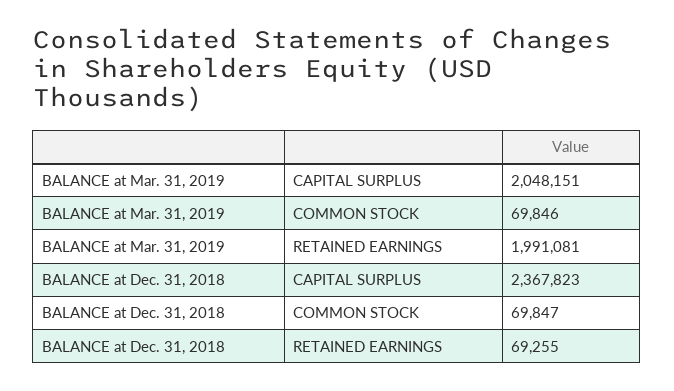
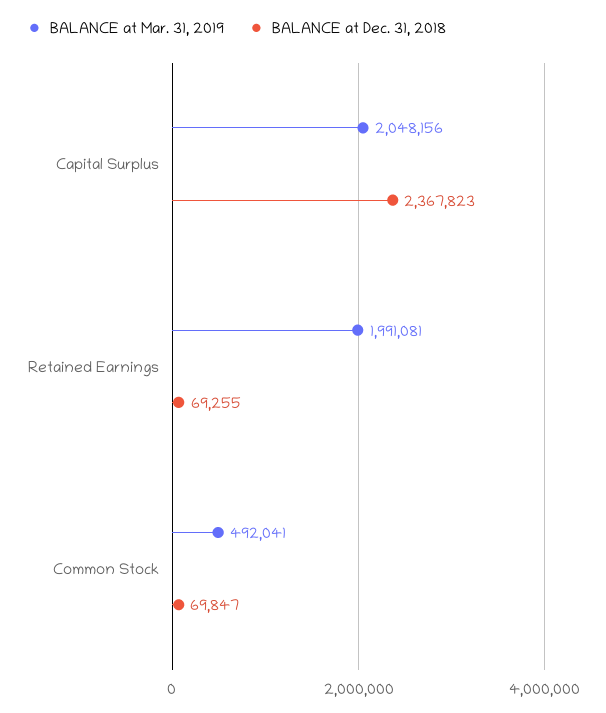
BALANCE at Mar. 31, 2019, CAPITAL SURPLUS: 2048151 -> 2048156
BALANCE at Mar. 31, 2019, COMMON STOCK: 69846 -> 492041

